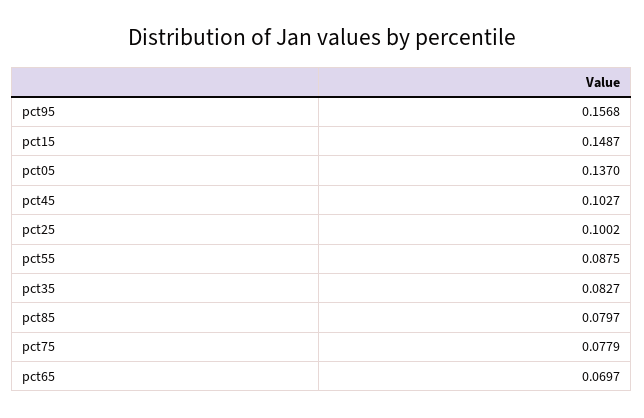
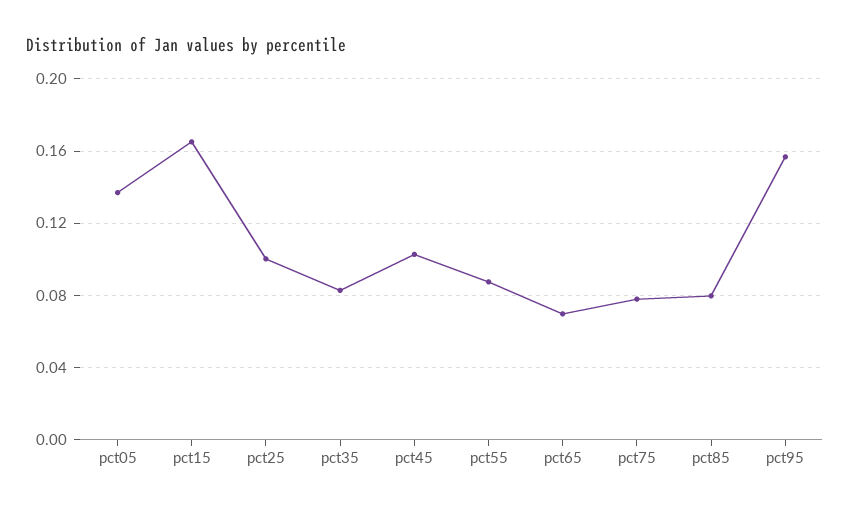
pct15: 0.1487 -> 0.165

